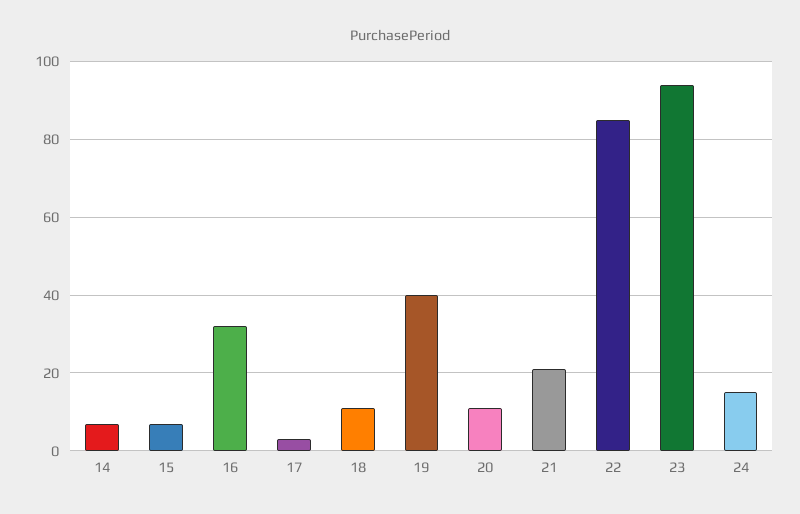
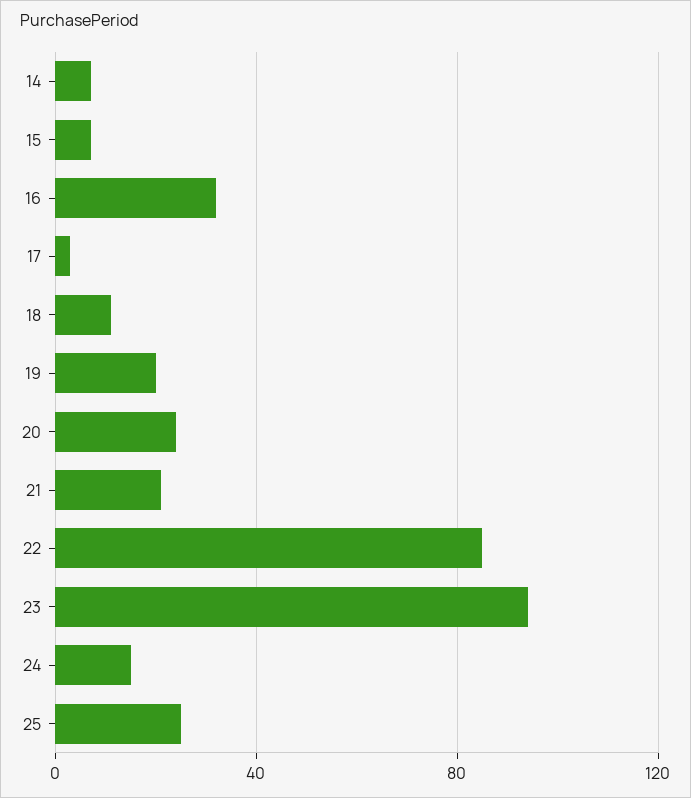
19: 40 -> 20
20: 10 -> 25
25: none -> 25

